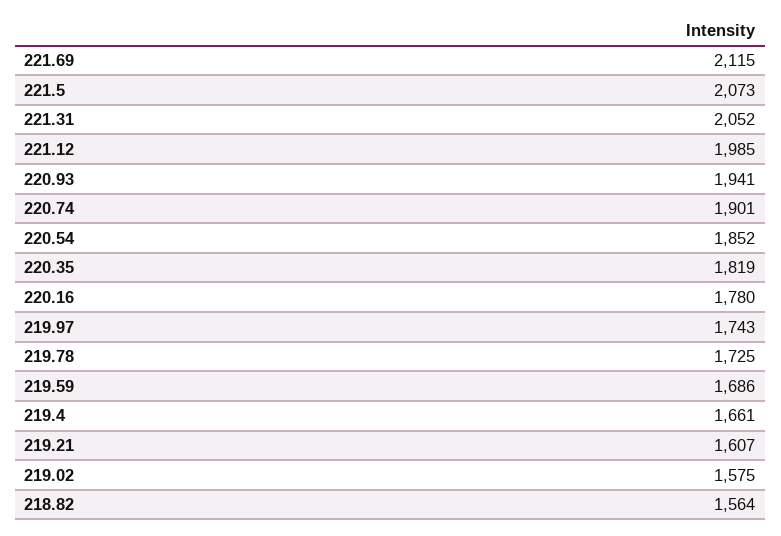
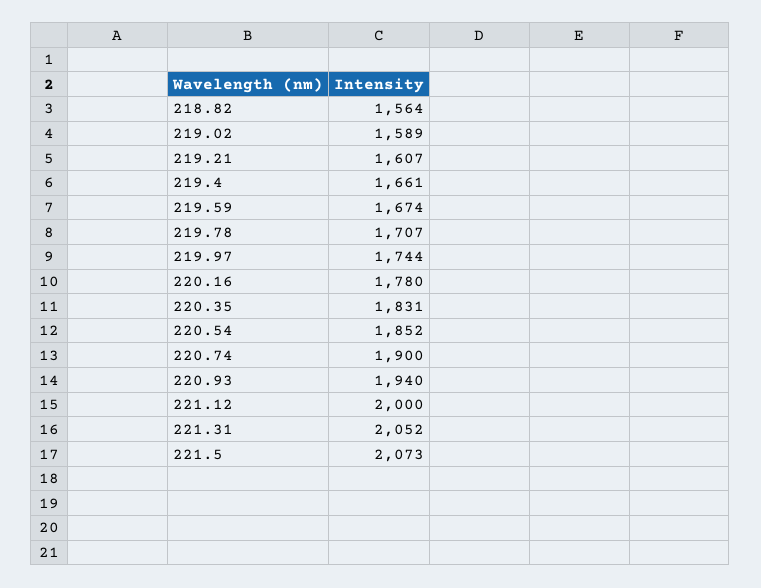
221.69: 2115 -> none
221.12: 1985 -> 2000
220.93: 1941 -> 1940
220.74: 1901 -> 1900
220.35: 1819 -> 1831
219.97: 1743 -> 1744
219.78: 1725 -> 1707
219.59: 1686 -> 1674
219.02: 1575 -> 1589

